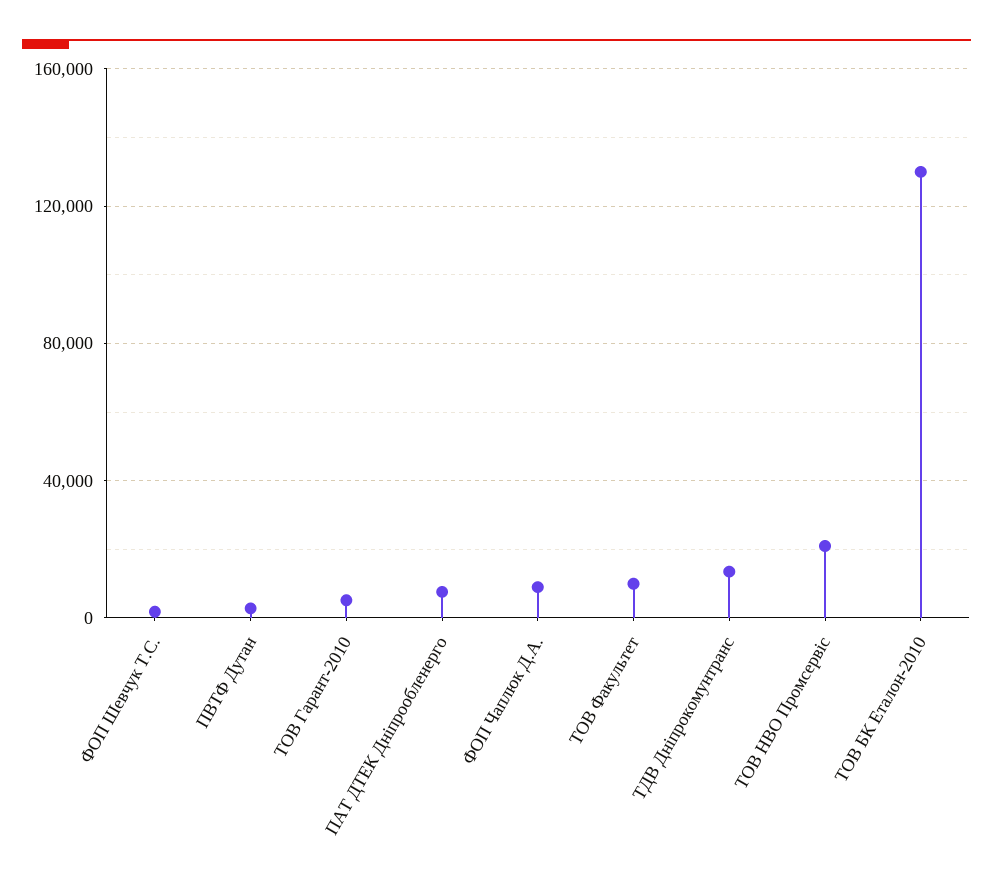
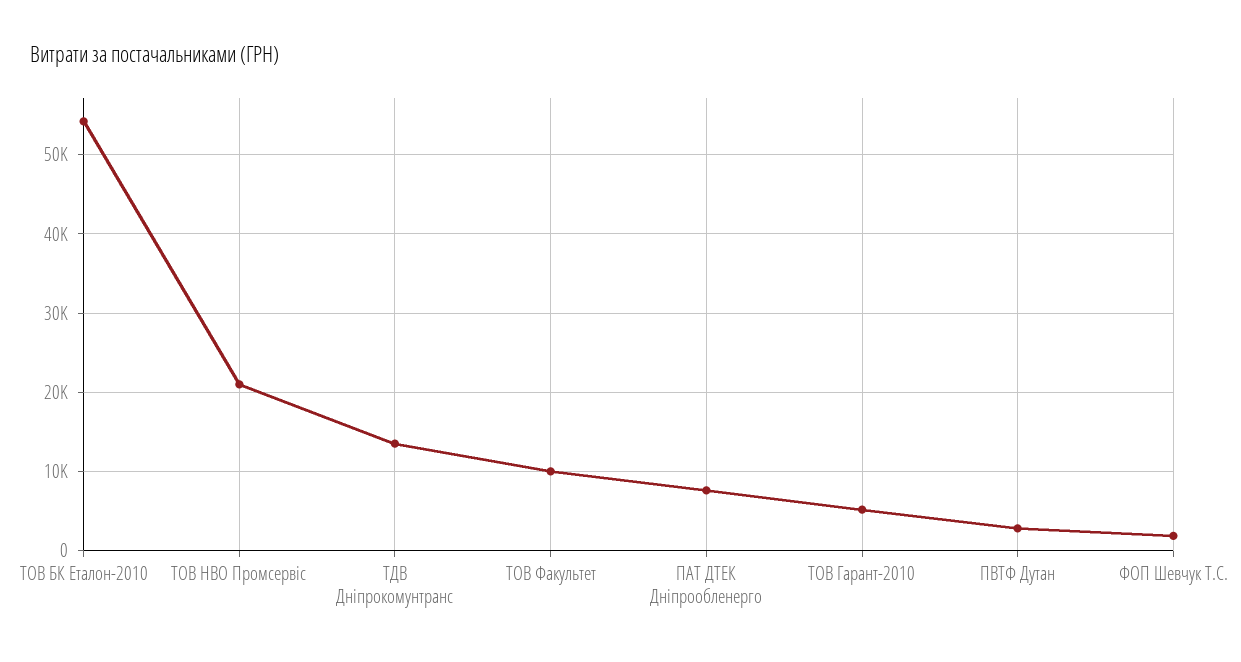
ФОП Чаплюк Д.А.: 10000 -> none
ТОВ БК Еталон-2010: 130000 -> 54000

